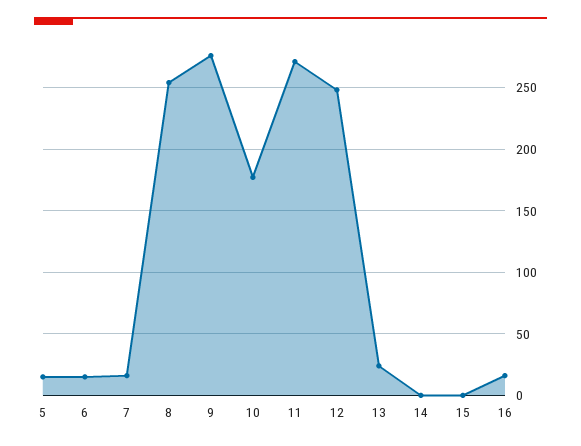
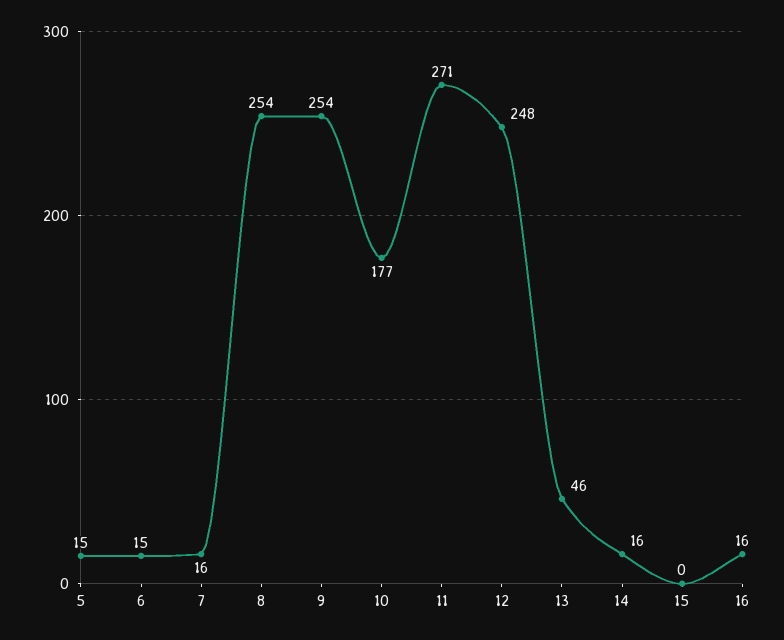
9: 275 -> 254
13: 25 -> 46
14: 0 -> 16

